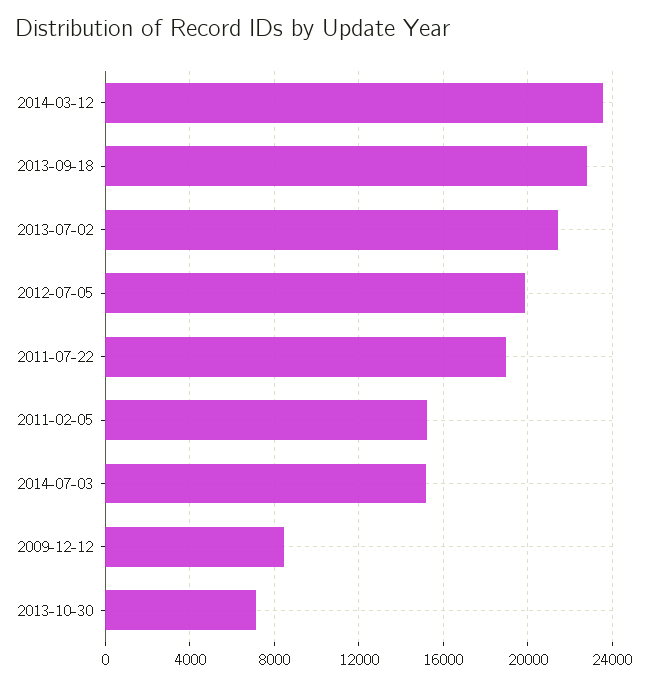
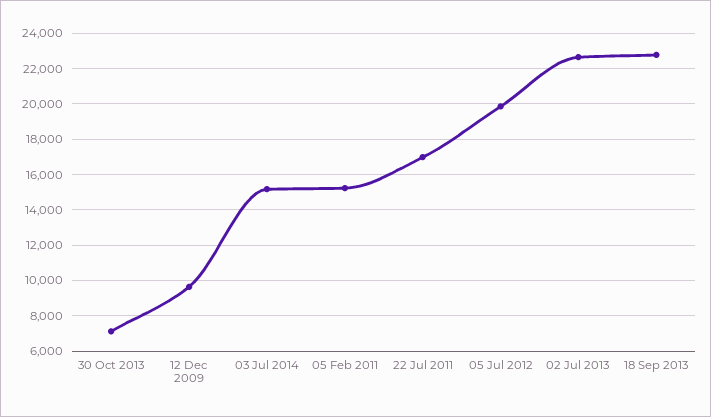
2014-03-12: 23500 -> none
2013-07-02: 21500 -> 22500
2011-07-22: 19000 -> 17000
2009-12-12: 8500 -> 9500

